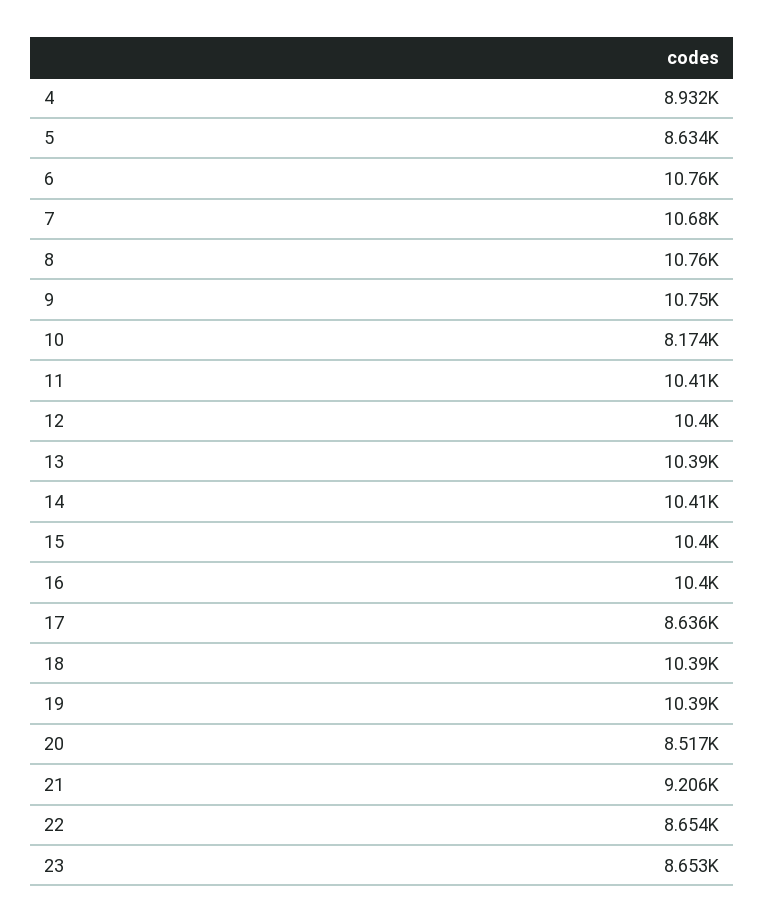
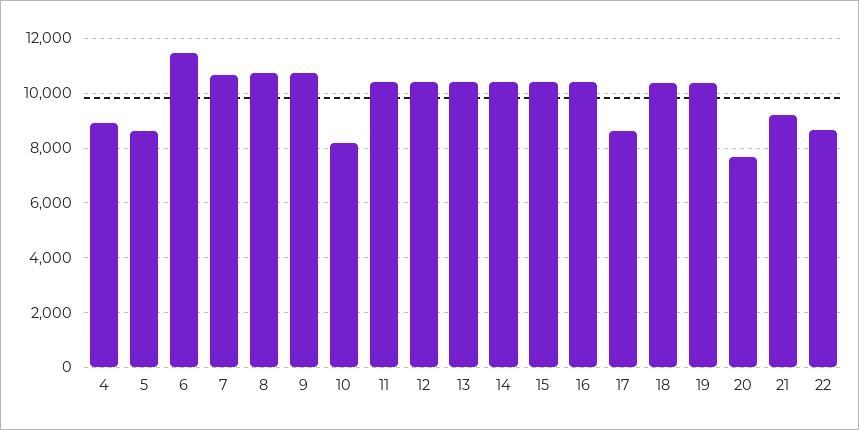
6: 10760 -> 11500
20: 8517 -> 7750
23: 8653 -> none

